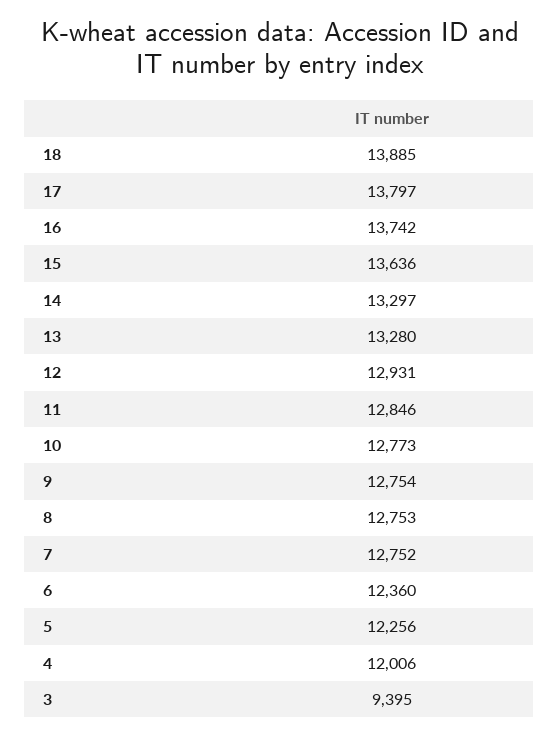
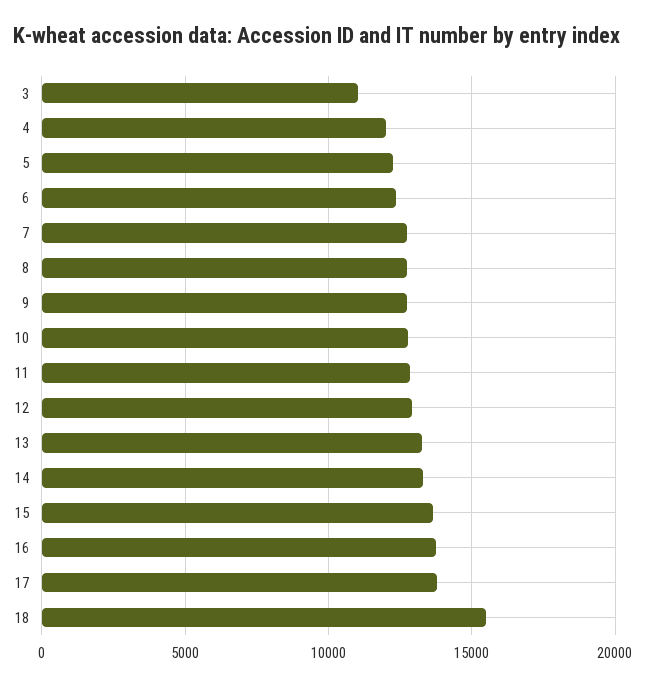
18: 13885 -> 15500
3: 9395 -> 11000

